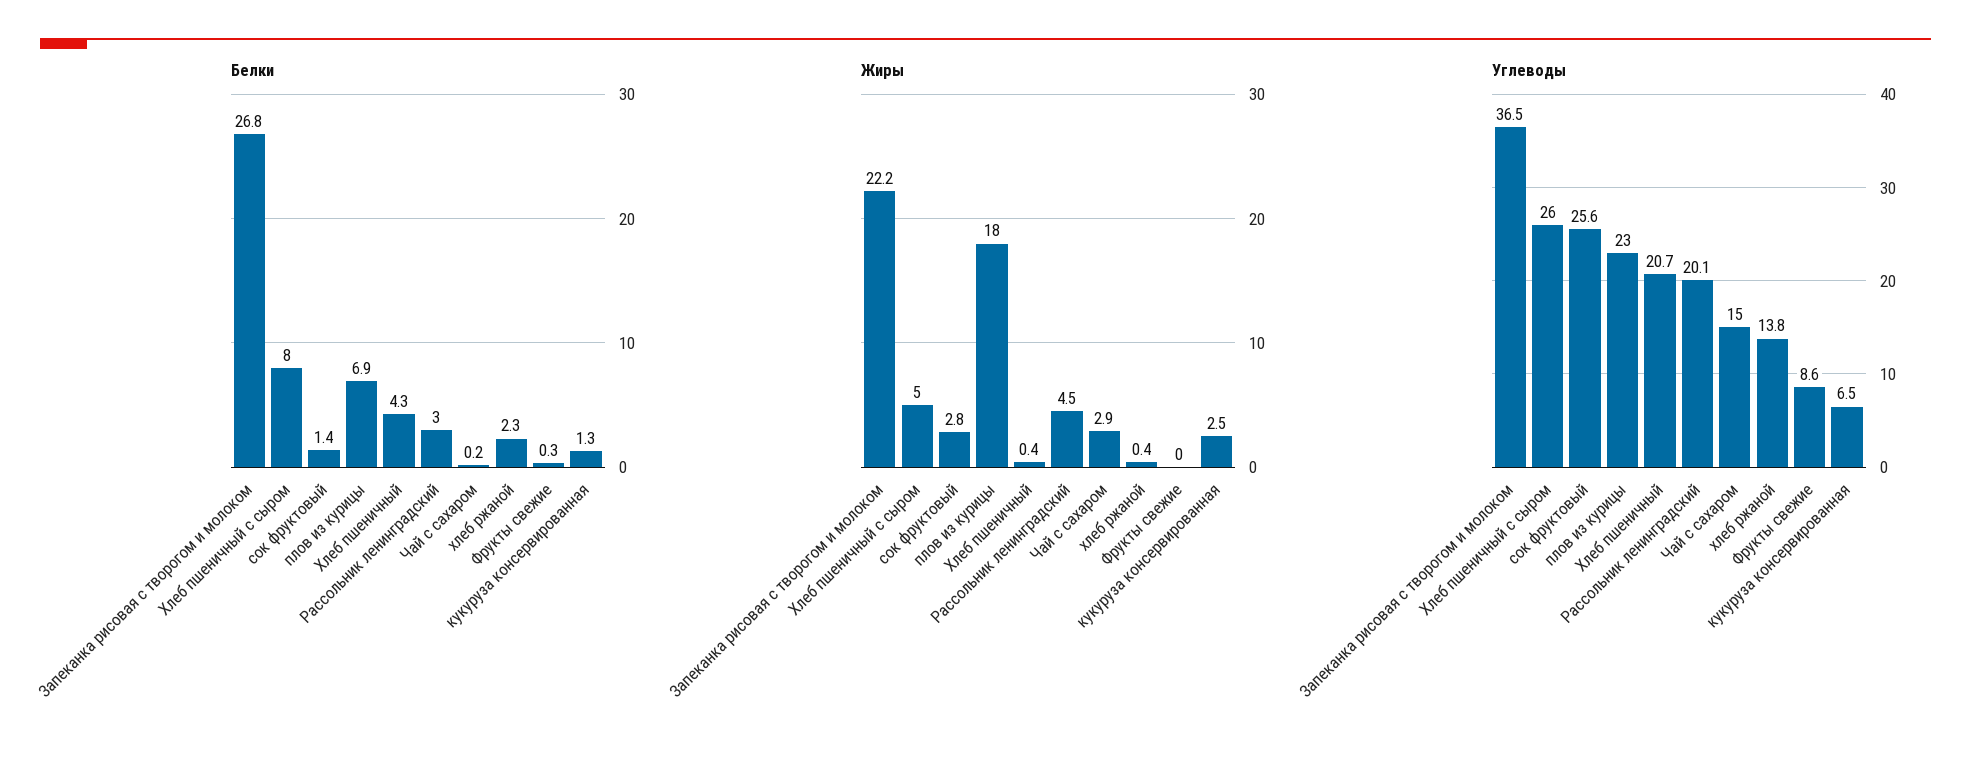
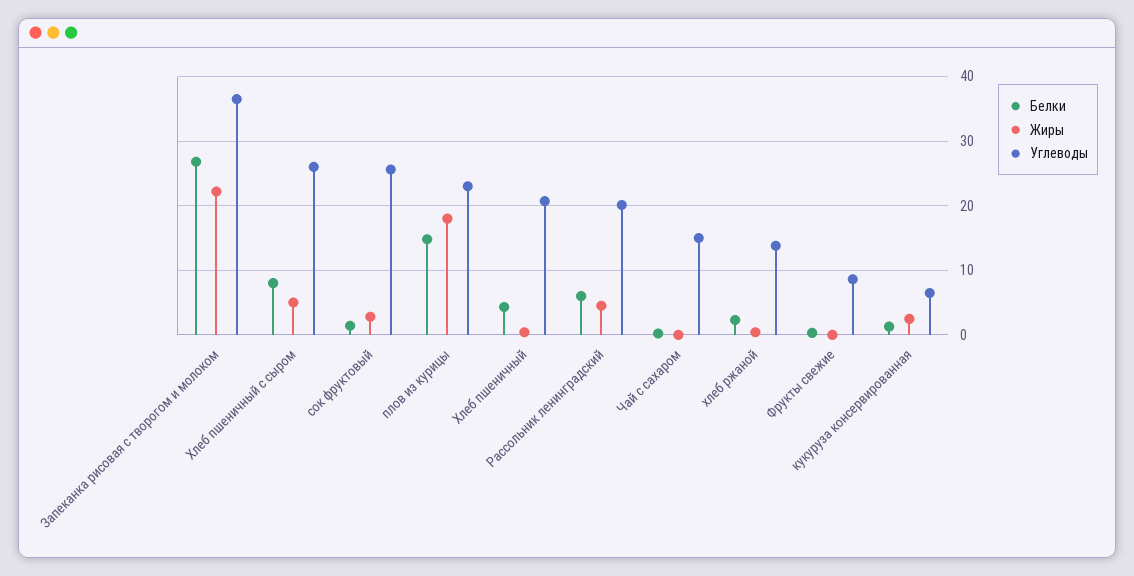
Белки, плов из курицы: 6.9 -> 15
Белки, Рассольник ленинградский: 3 -> 6
Жиры, Чай с сахаром: 2.9 -> 0

